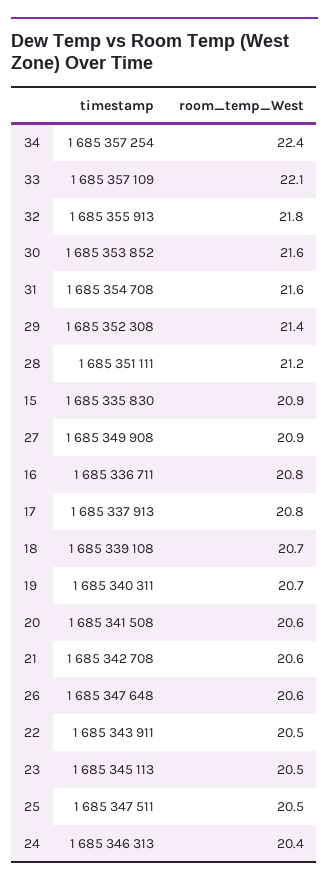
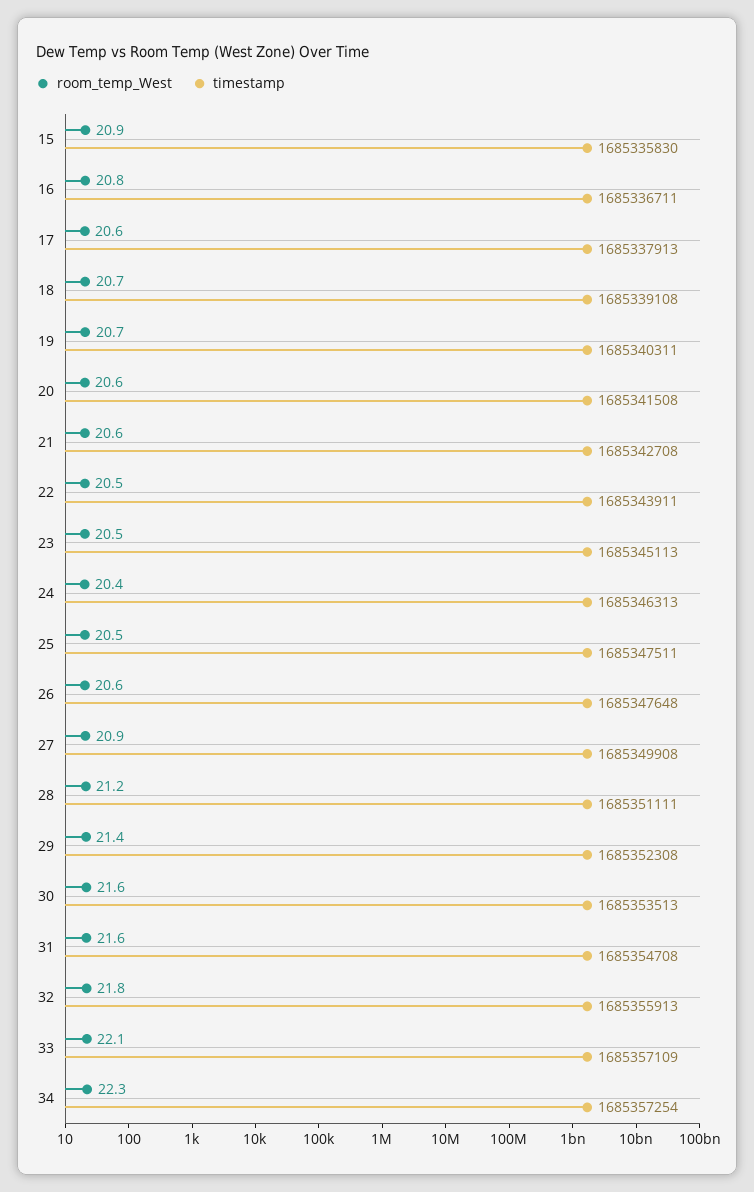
room_temp_West, 34: 22.4 -> 22.3
timestamp, 30: 1685353852 -> 1685353513
room_temp_West, 17: 20.8 -> 20.6

